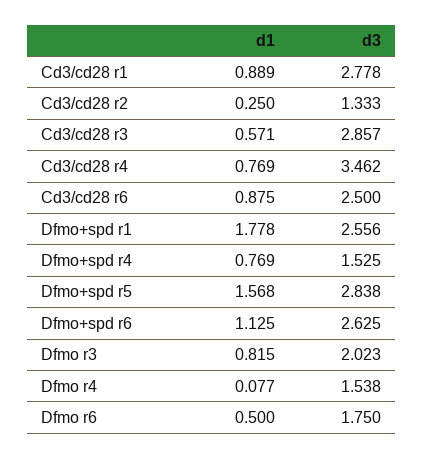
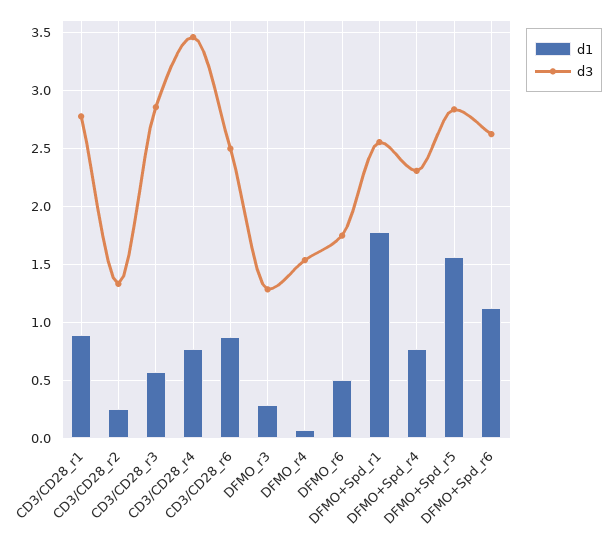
d3, Dfmo+spd r4: 1.525 -> 2.3
d1, Dfmo r3: 0.815 -> 0.3
d3, Dfmo r3: 2.023 -> 1.3

